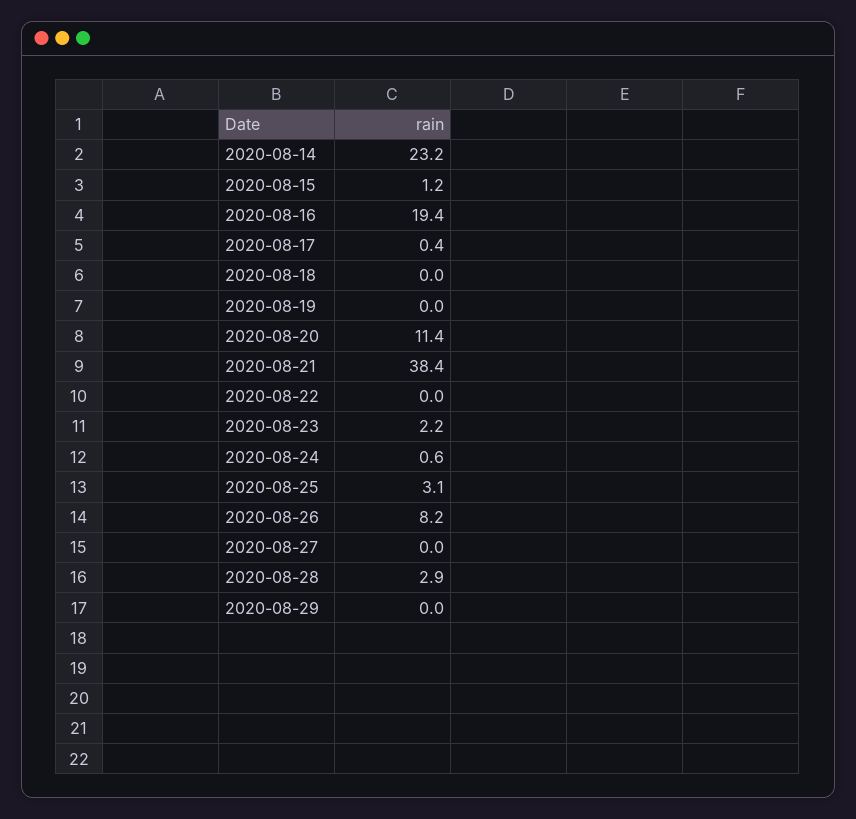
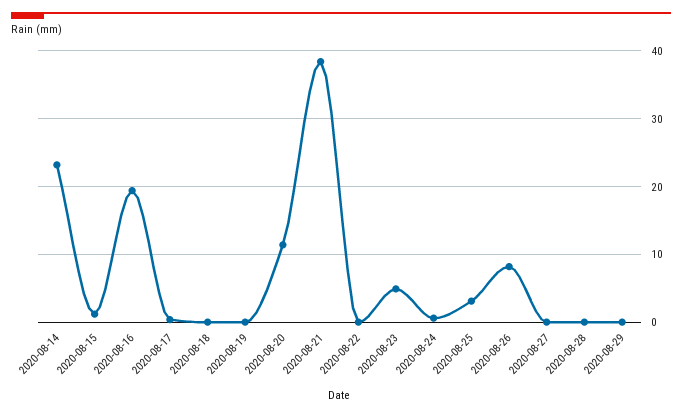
2020-08-23: 2.2 -> 5
2020-08-28: 2.9 -> 0

